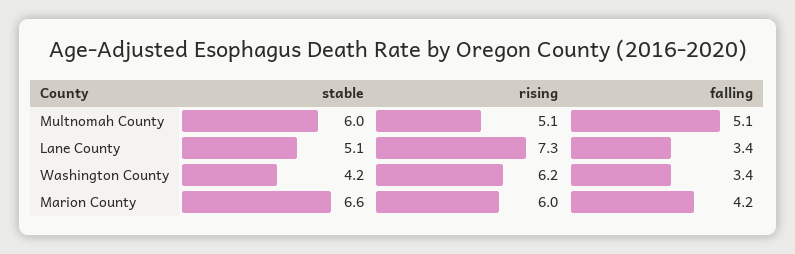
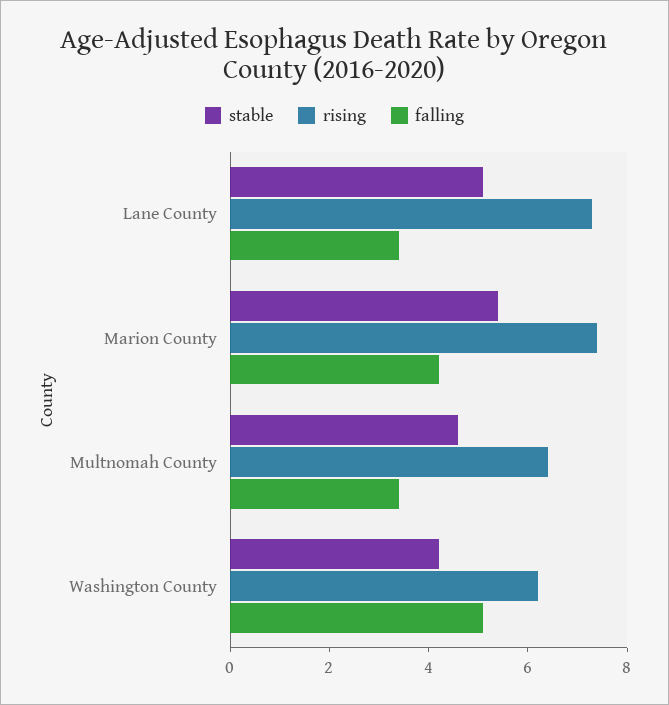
stable, Multnomah County: 6 -> 4.5
rising, Multnomah County: 5.1 -> 6.5
falling, Multnomah County: 5.1 -> 3.5
falling, Washington County: 3.4 -> 5
stable, Marion County: 6.6 -> 5.5
rising, Marion County: 6 -> 7.5

